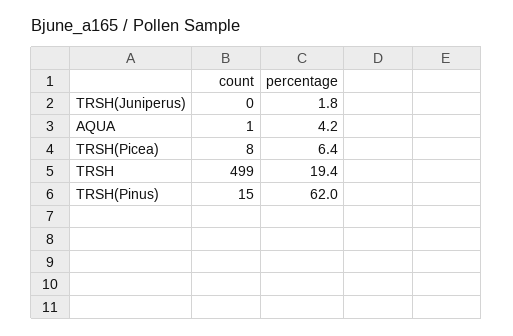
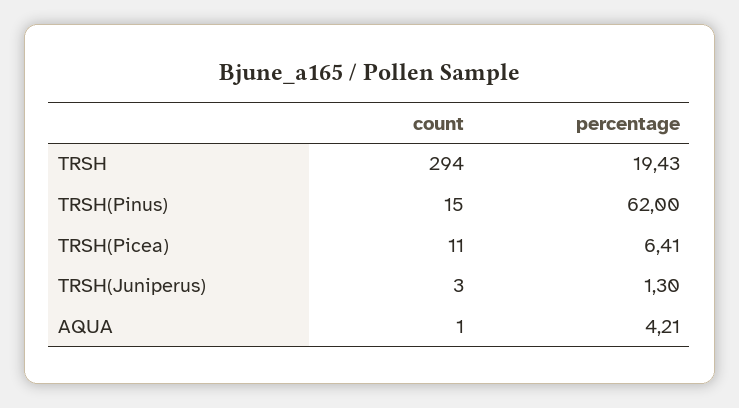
count, TRSH(Juniperus): 0 -> 3
percentage, TRSH(Juniperus): 1.8 -> 1.3
count, TRSH(Picea): 8 -> 11
count, TRSH: 499 -> 294

